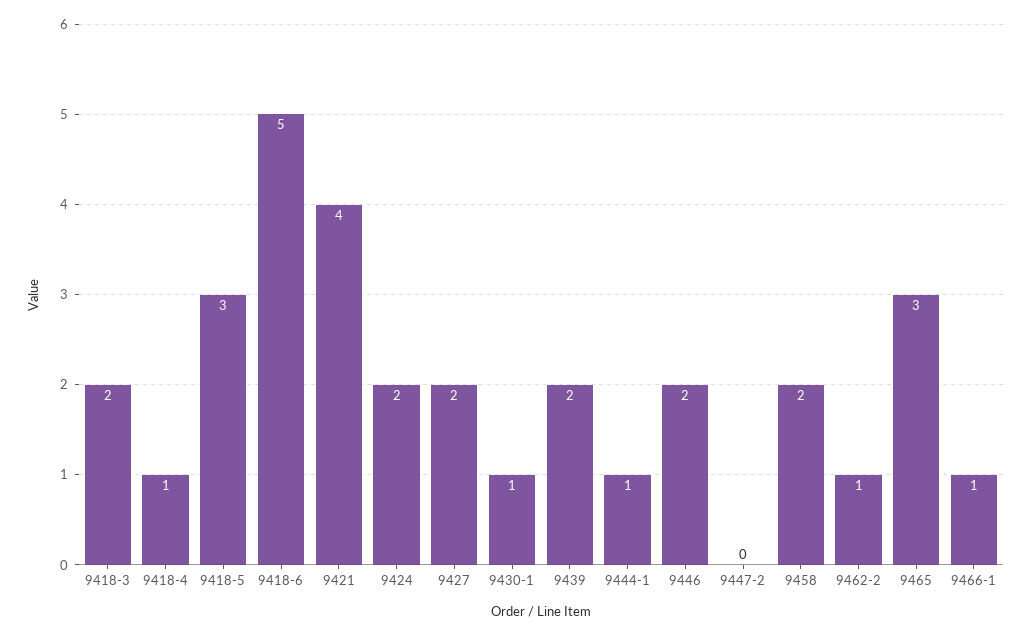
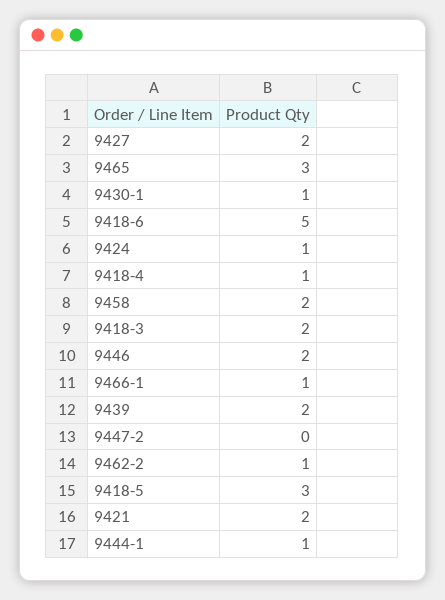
9421: 4 -> 2
9424: 2 -> 1

